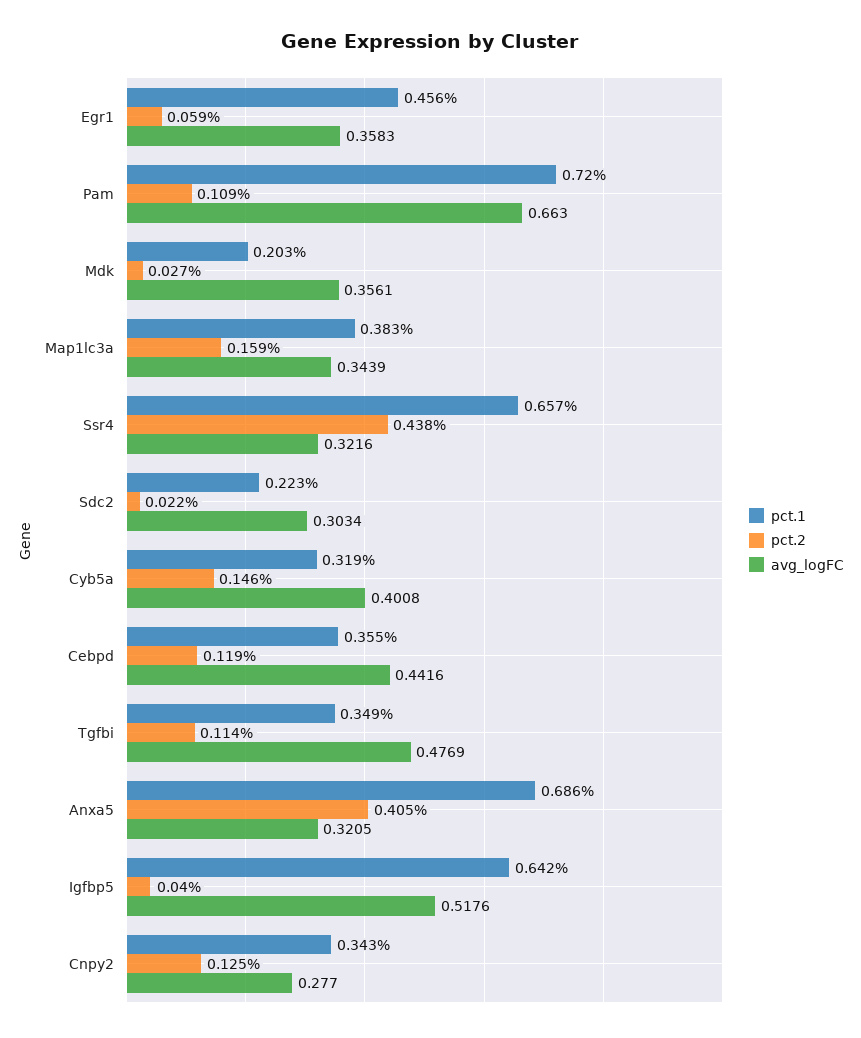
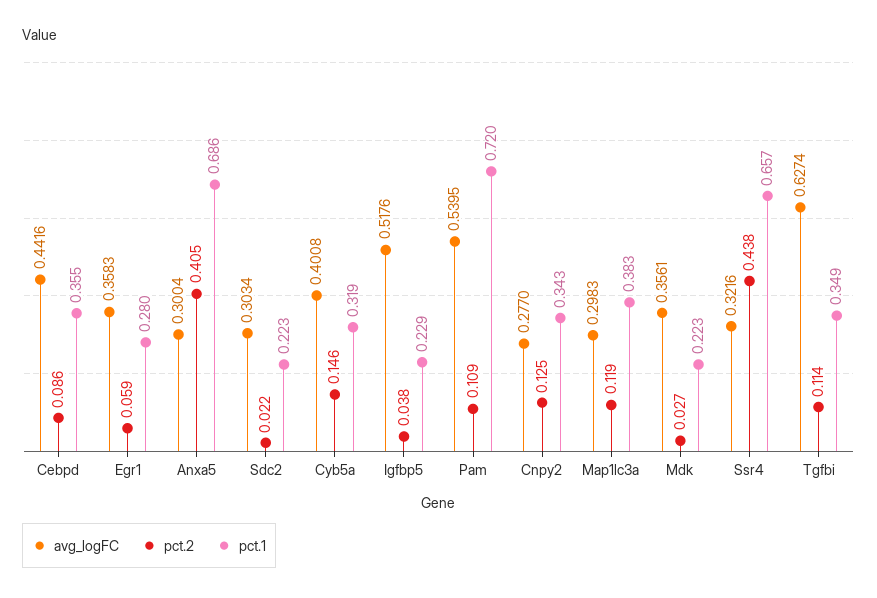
pct.1, Egr1: 0.456 -> 0.28
avg_logFC, Pam: 0.663 -> 0.5395
pct.1, Mdk: 0.203 -> 0.223
pct.2, Map1lc3a: 0.159 -> 0.119
avg_logFC, Map1lc3a: 0.3439 -> 0.2983
pct.2, Cebpd: 0.119 -> 0.086
avg_logFC, Tgfbi: 0.4769 -> 0.6274
avg_logFC, Anxa5: 0.3205 -> 0.3004
pct.1, Igfbp5: 0.642 -> 0.229
pct.2, Igfbp5: 0.04 -> 0.038

